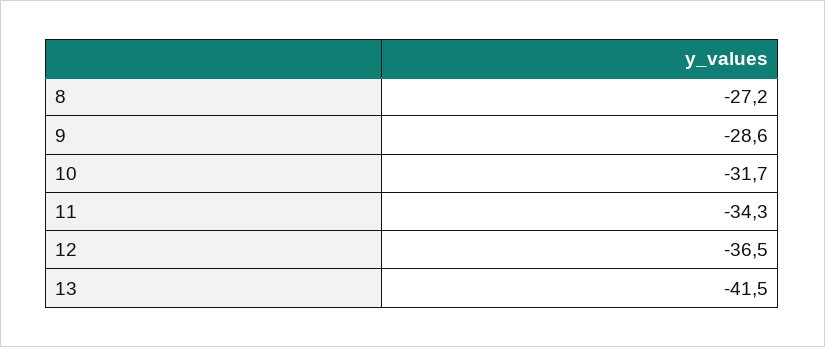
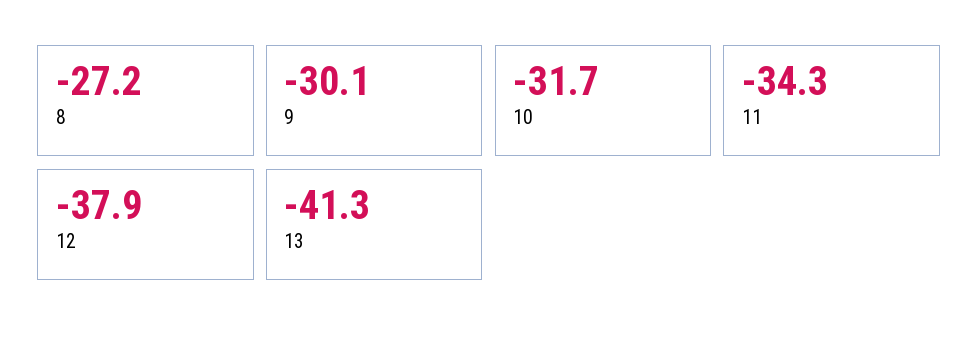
9: -28.6 -> -30.1
12: -36.5 -> -37.9
13: -41.5 -> -41.3

